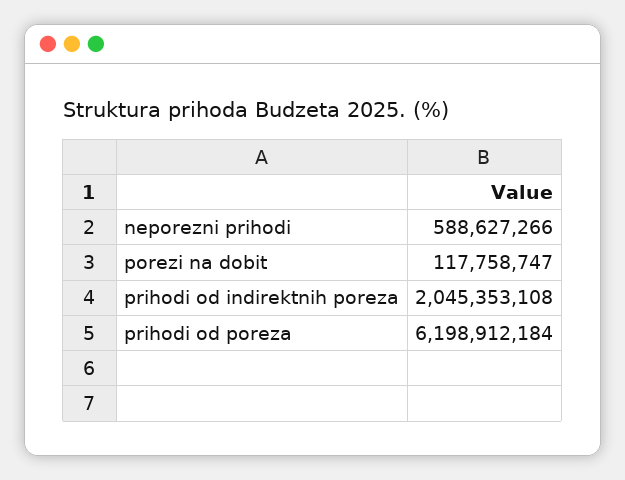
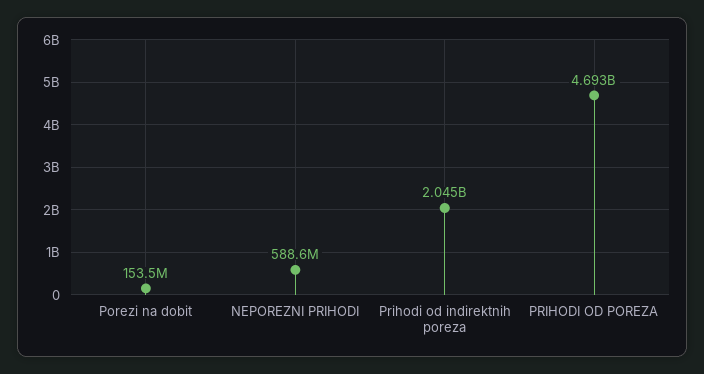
porezi na dobit: 117758747 -> 153500000
prihodi od poreza: 6198912184 -> 4693000000

